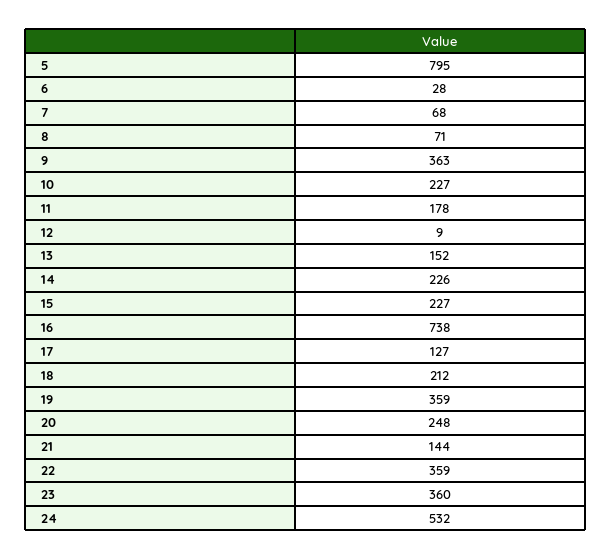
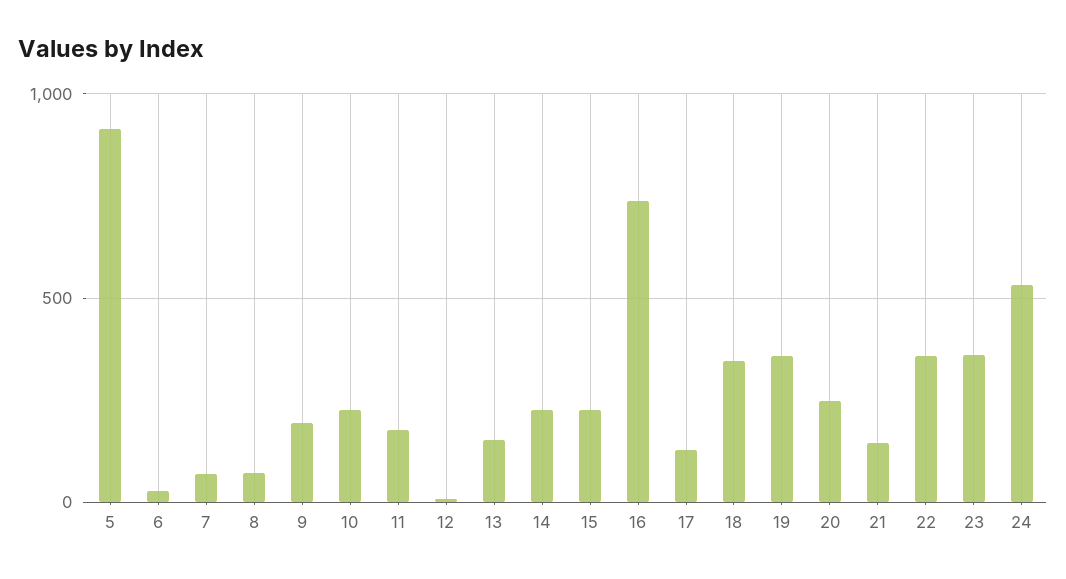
5: 795 -> 900
9: 363 -> 200
18: 212 -> 350

